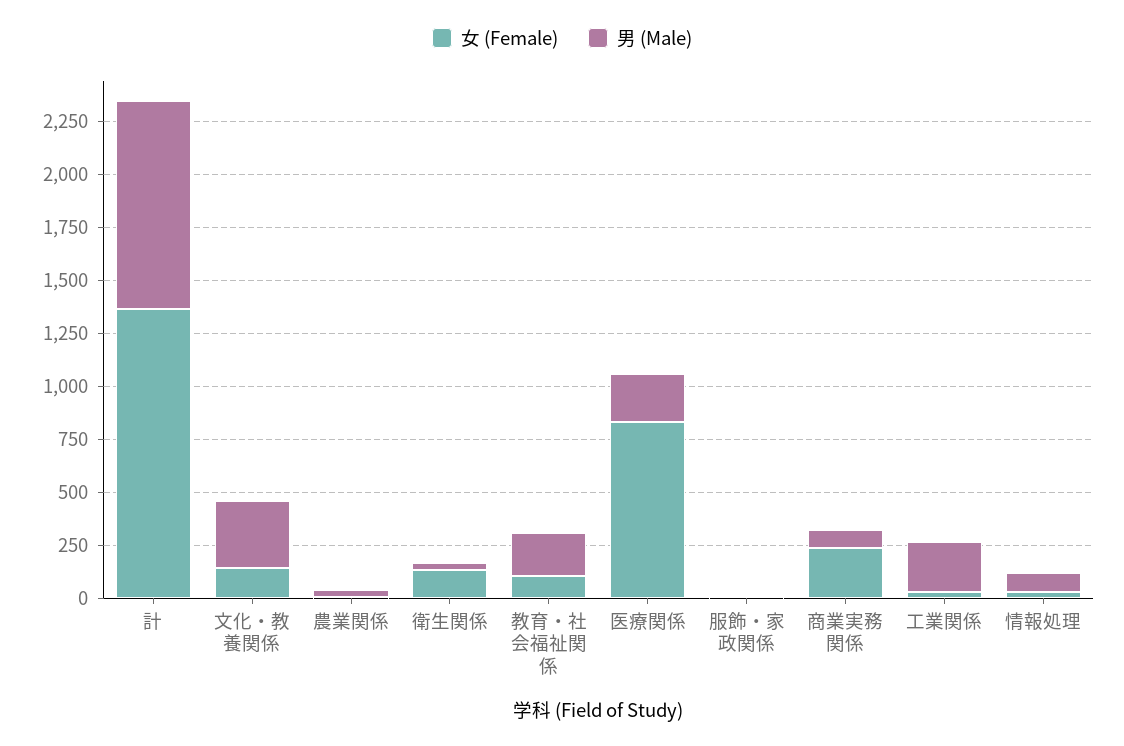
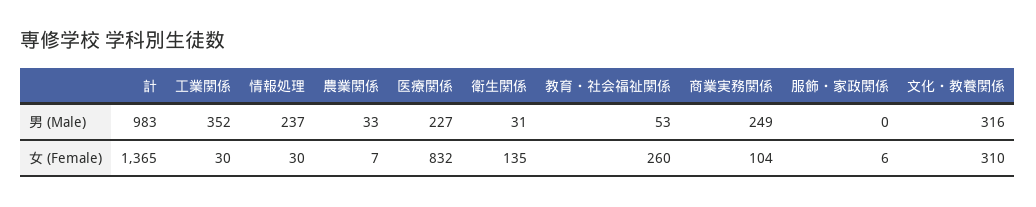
女 (Female), 文化・教養関係: 150 -> 310
女 (Female), 教育・社会福祉関係: 100 -> 260
男 (Male), 教育・社会福祉関係: 200 -> 53
女 (Female), 商業実務関係: 250 -> 104
男 (Male), 商業実務関係: 100 -> 249
男 (Male), 工業関係: 250 -> 352
男 (Male), 情報処理: 100 -> 237

